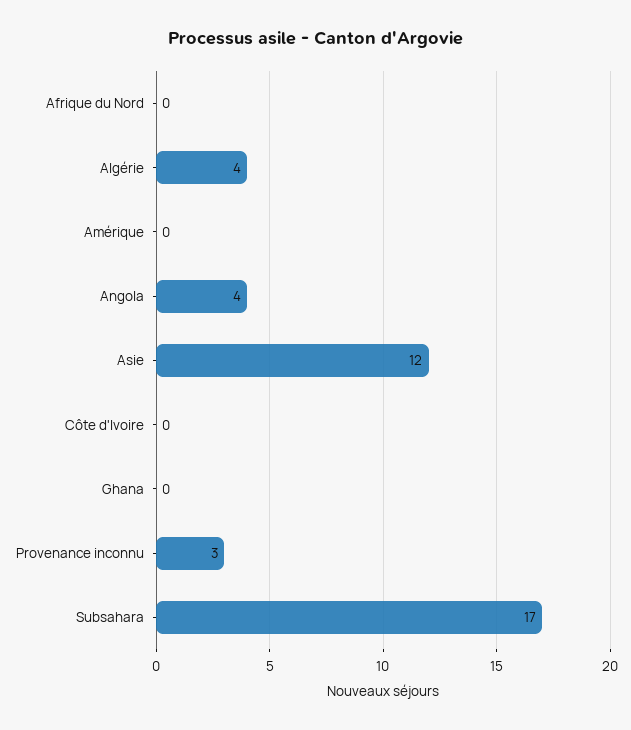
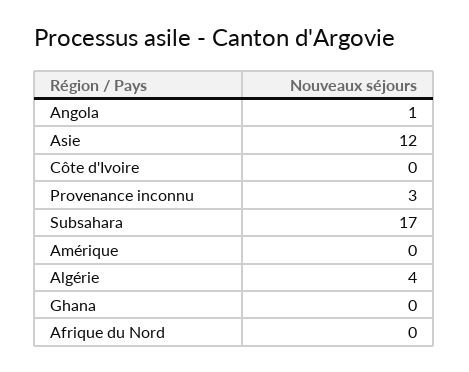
Angola: 4 -> 1

